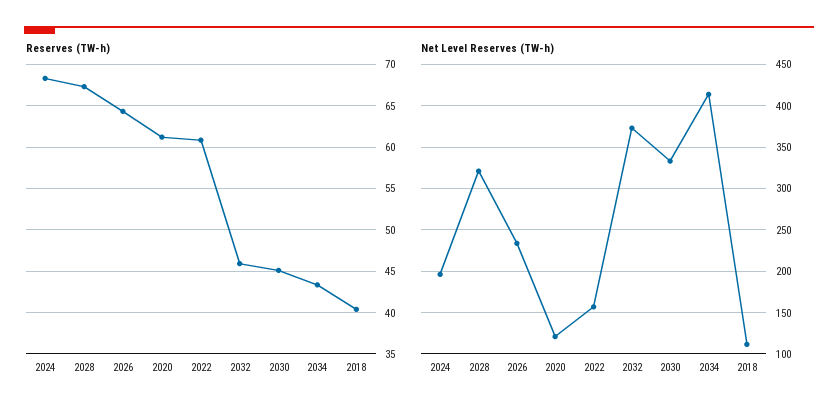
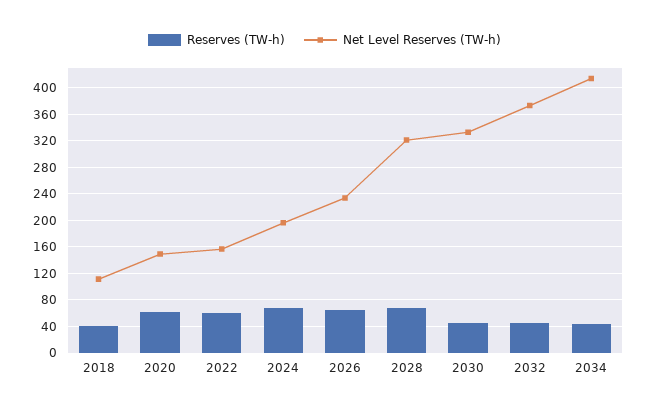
Net Level Reserves (TW-h), 2020: 120 -> 150

